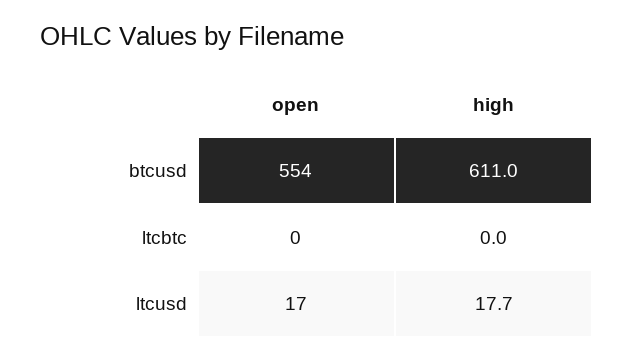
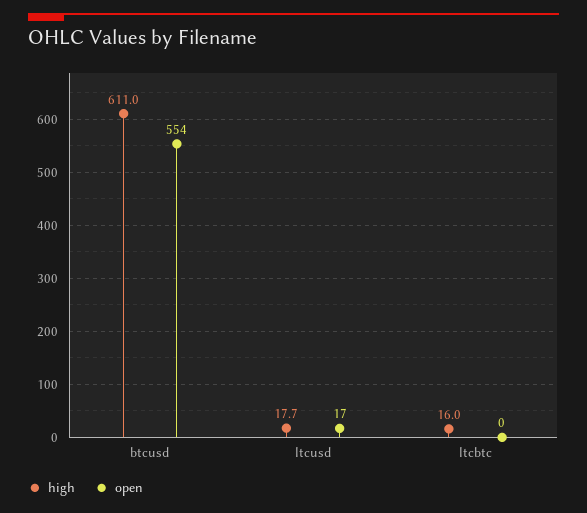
high, ltcbtc: 0 -> 16

